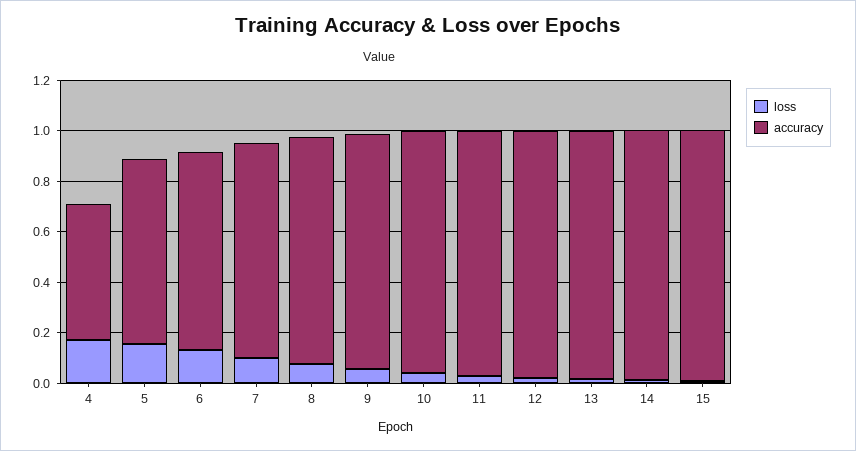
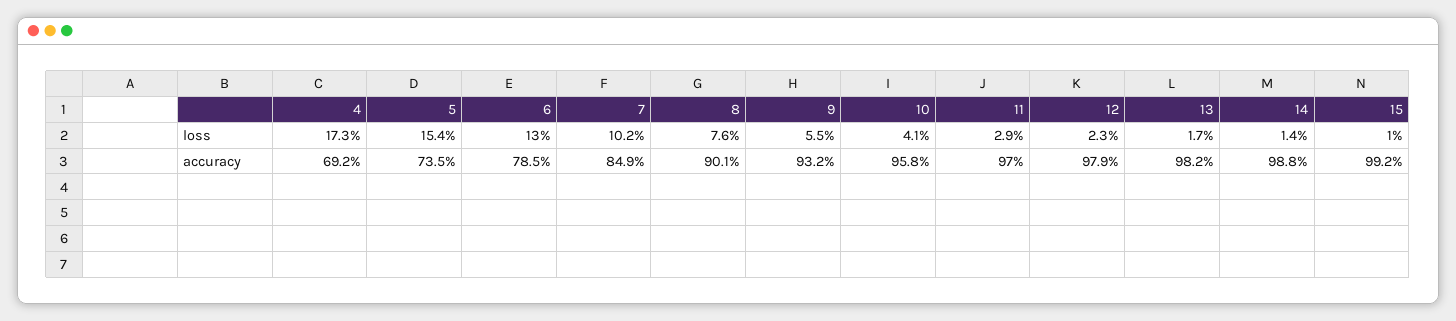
accuracy, 4: 0.55 -> 0.692

